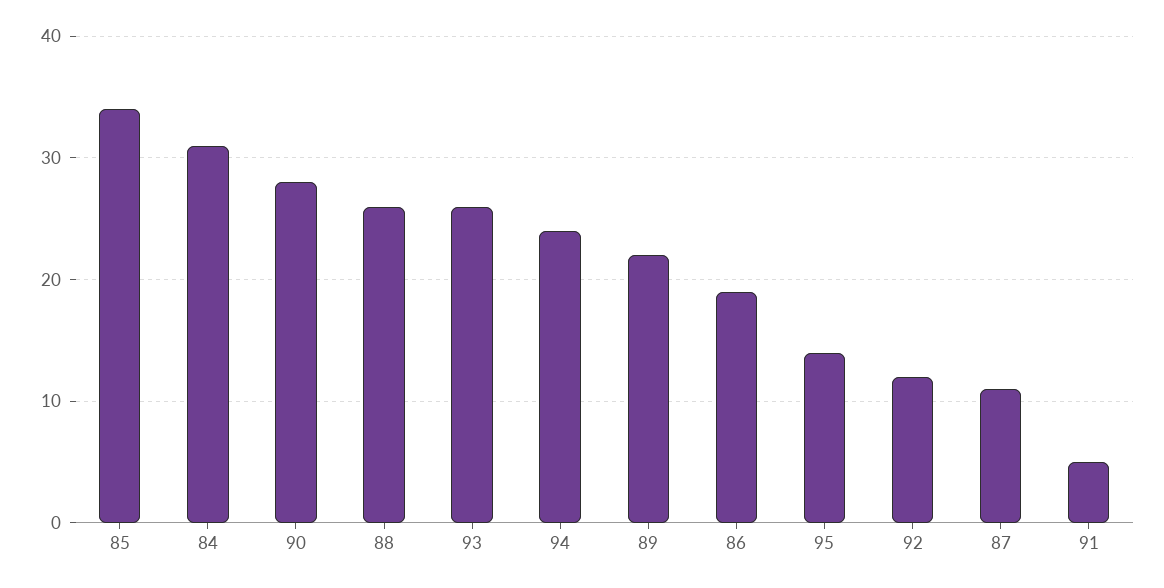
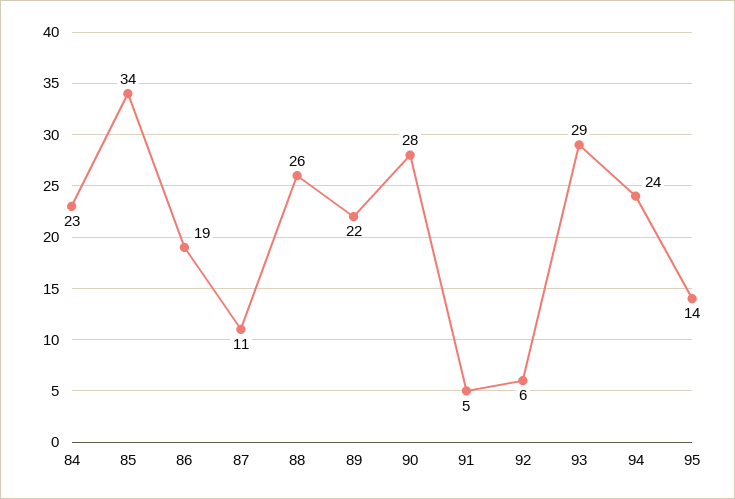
84: 31 -> 23
93: 26 -> 29
92: 12 -> 6

